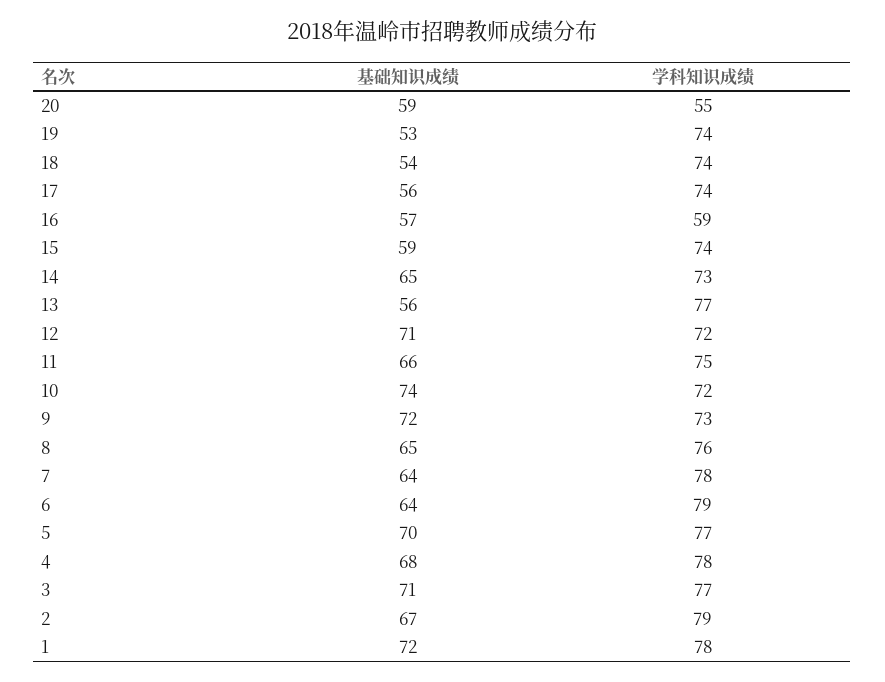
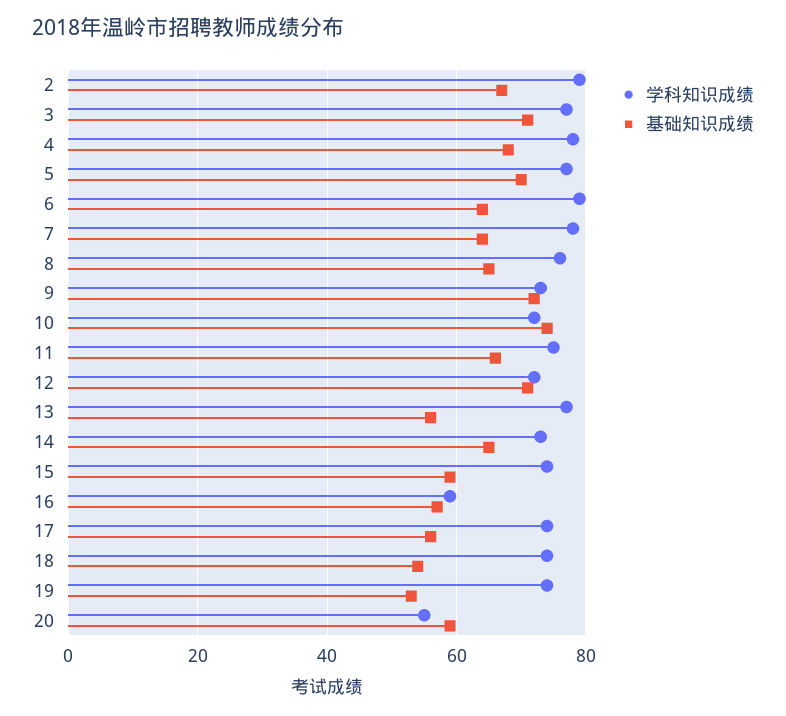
基础知识成绩, 1: 72 -> none
学科知识成绩, 1: 78 -> none

